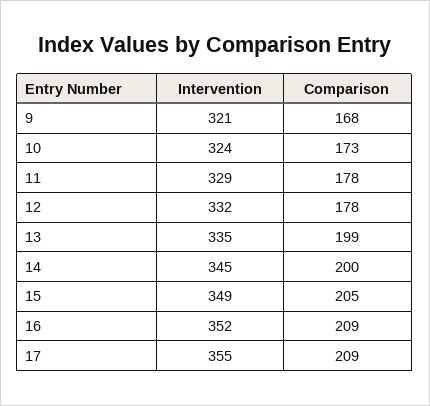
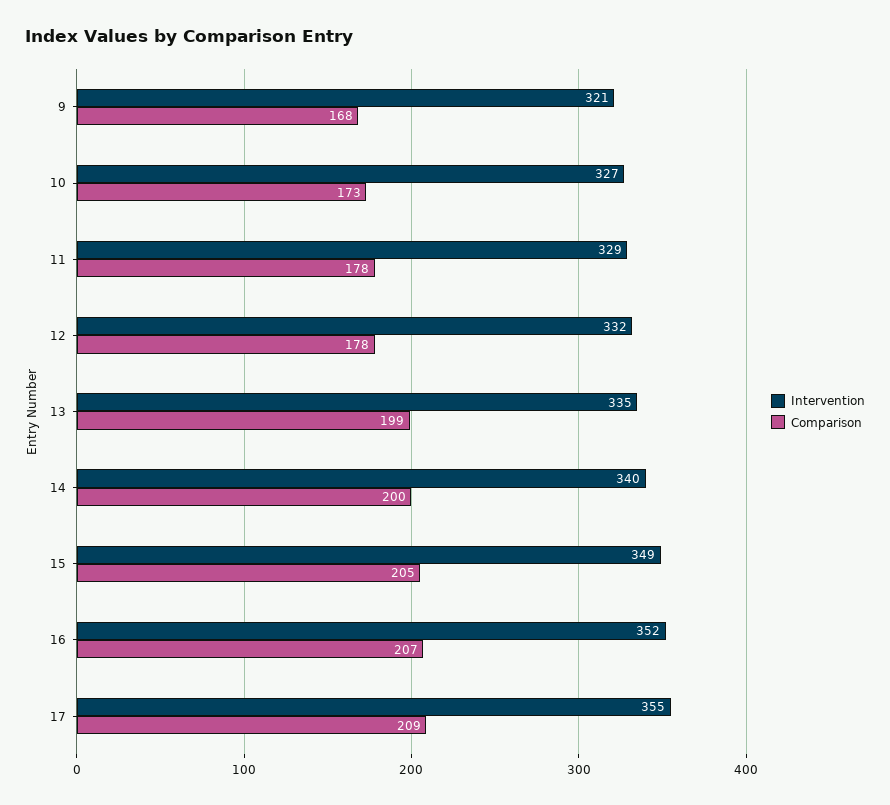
Intervention, 10: 324 -> 327
Intervention, 14: 345 -> 340
Comparison, 16: 209 -> 207

